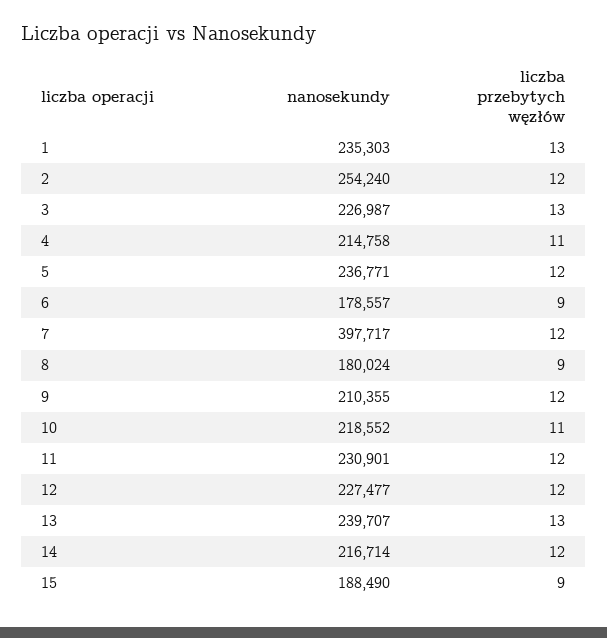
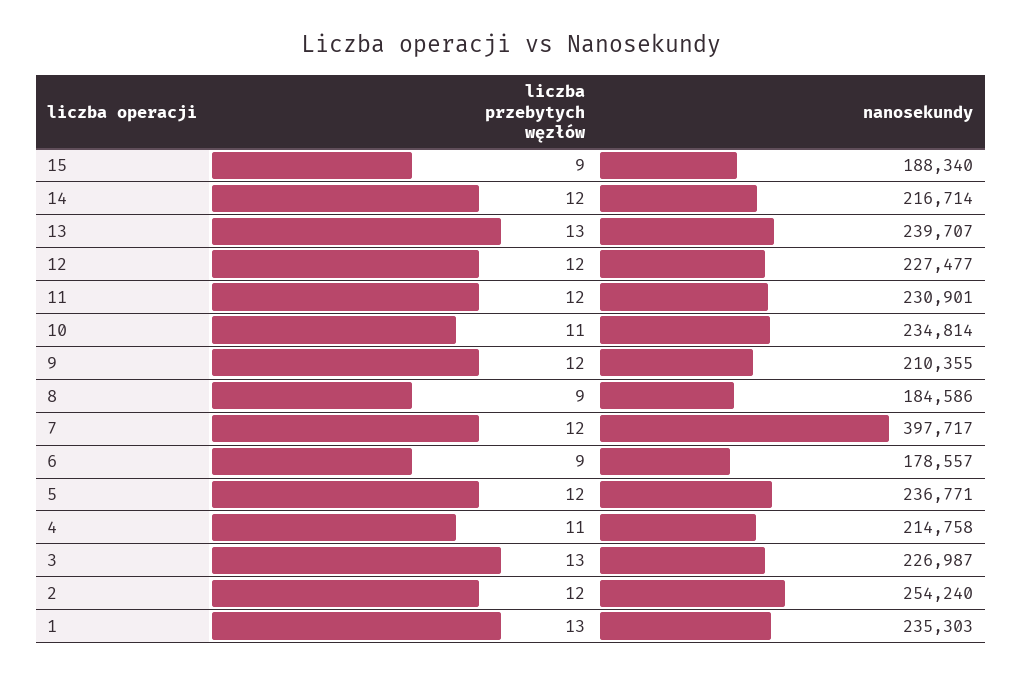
nanosekundy, 8: 180024 -> 184586
nanosekundy, 10: 218552 -> 234814
nanosekundy, 15: 188490 -> 188340

